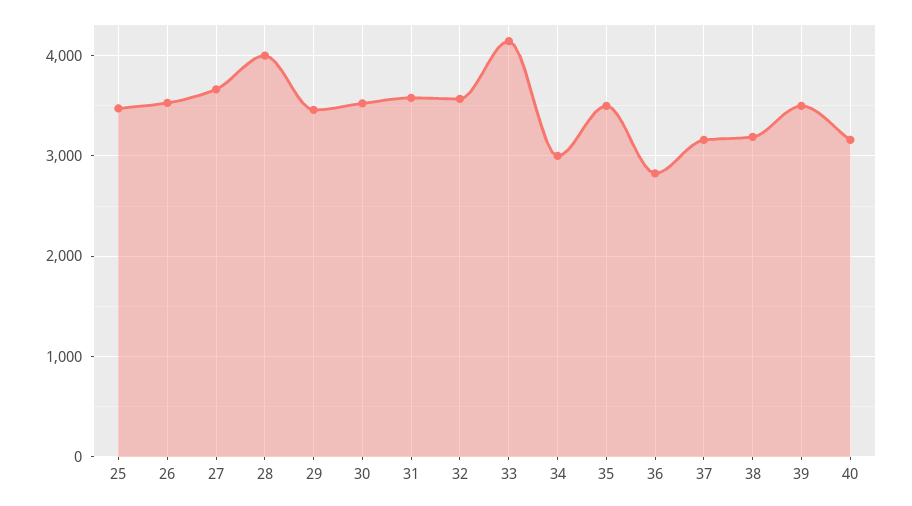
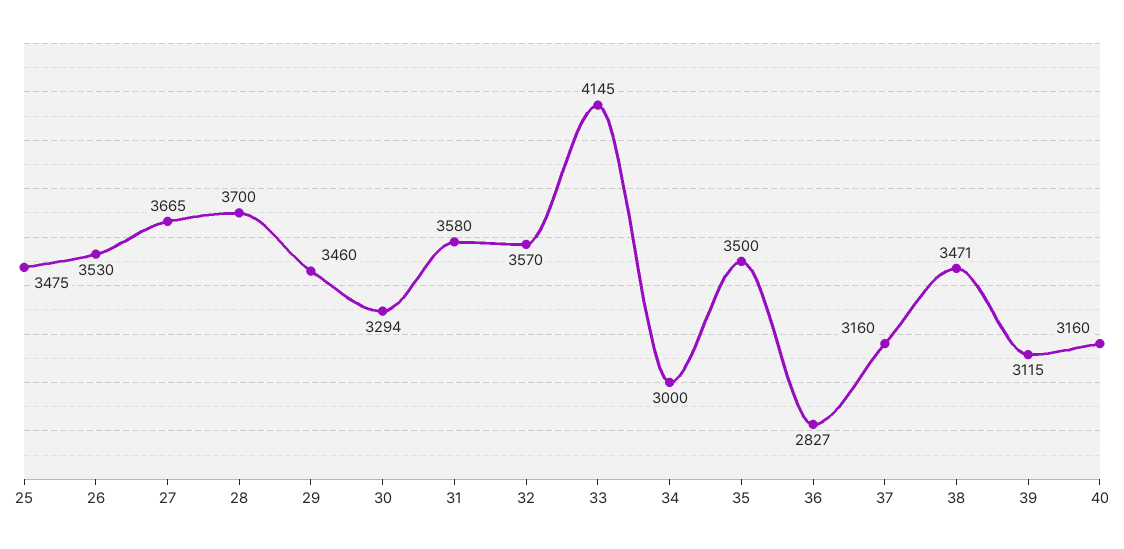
28: 4000 -> 3700
30: 3500 -> 3294
38: 3200 -> 3471
39: 3500 -> 3115

